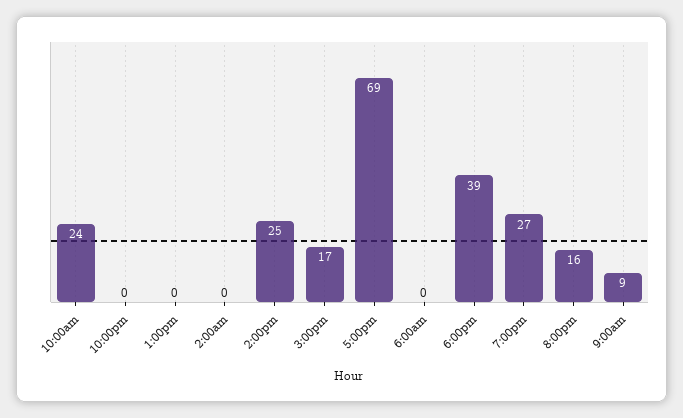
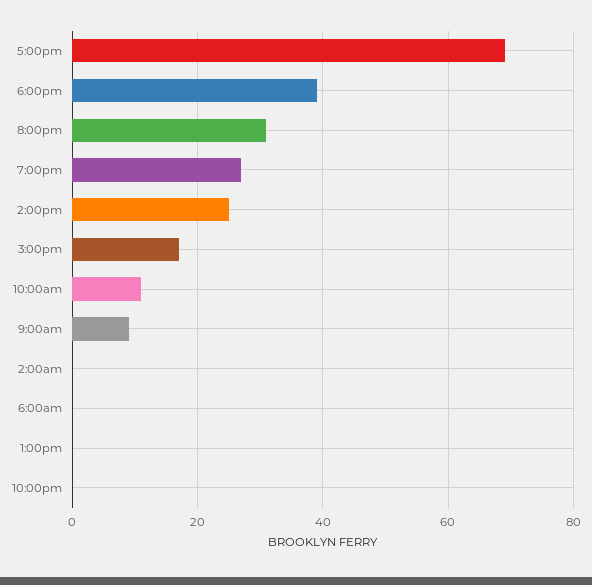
10:00am: 24 -> 10
8:00pm: 16 -> 30

